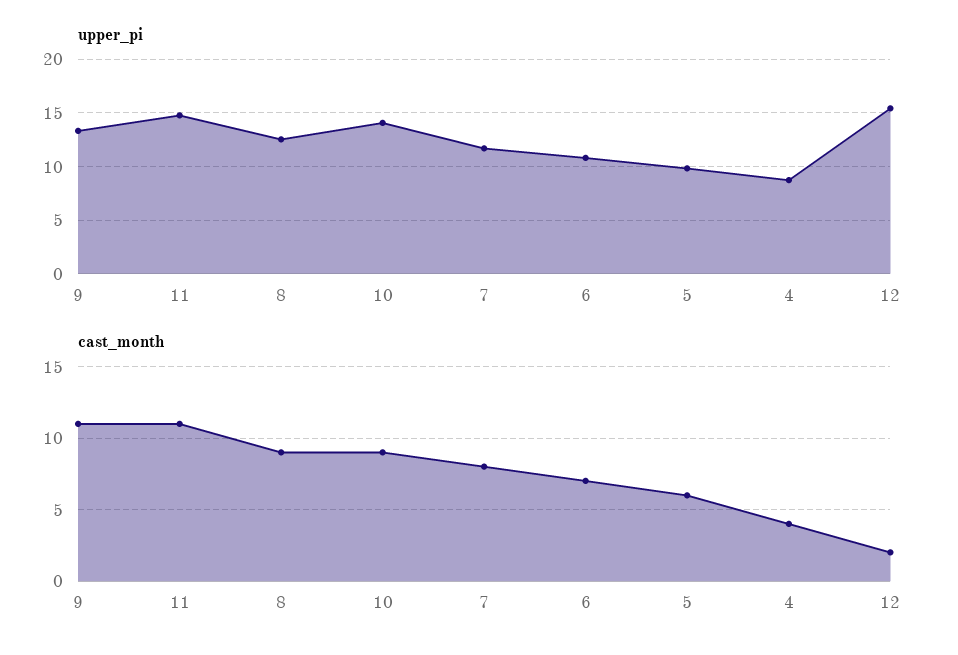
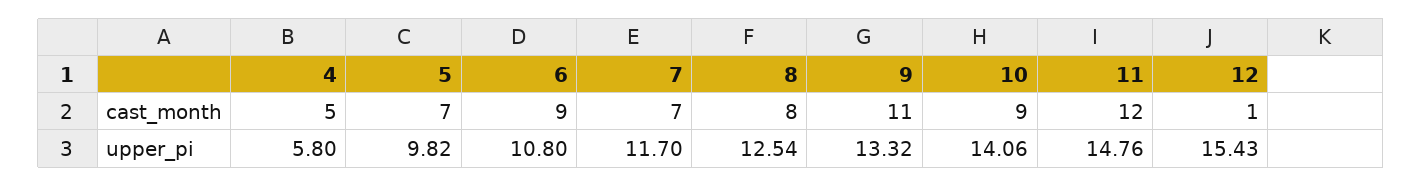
upper_pi, 4: 9 -> 5.8
cast_month, 11: 11 -> 12
cast_month, 8: 9 -> 8
cast_month, 7: 8 -> 7
cast_month, 6: 7 -> 9
cast_month, 5: 6 -> 7
cast_month, 4: 4 -> 5
cast_month, 12: 2 -> 1

